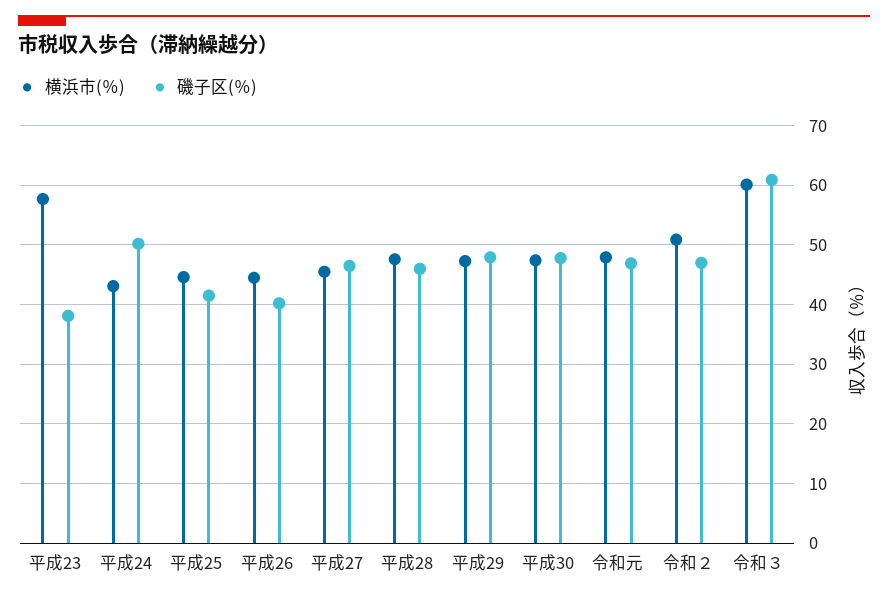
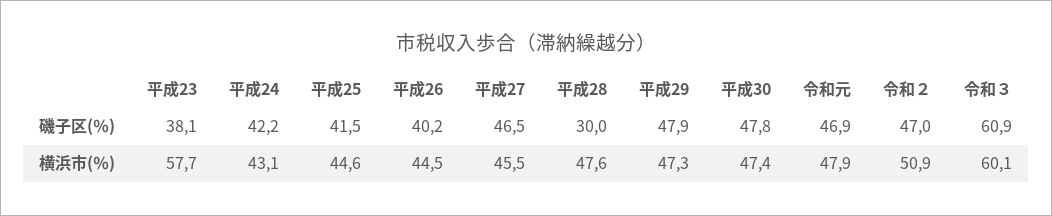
磯子区(％), 平成24: 50 -> 42.2
磯子区(％), 平成28: 46 -> 30

